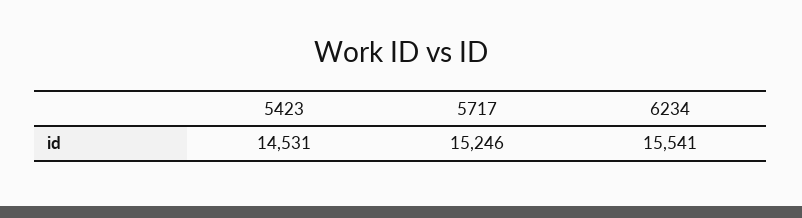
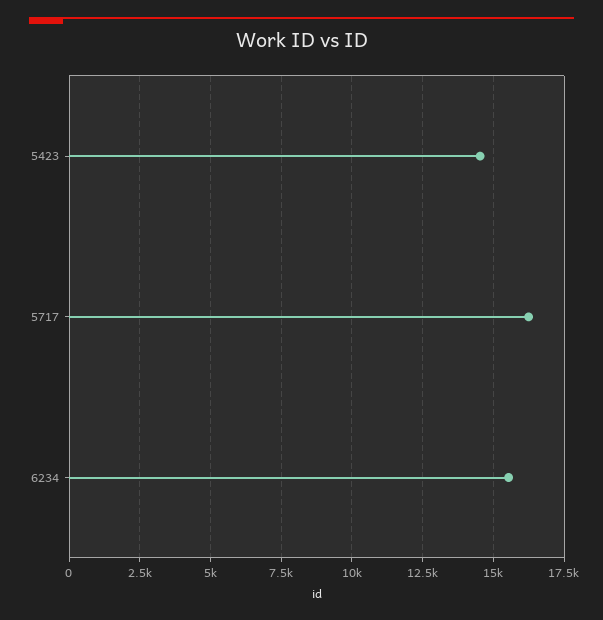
5717: 15246 -> 16250

